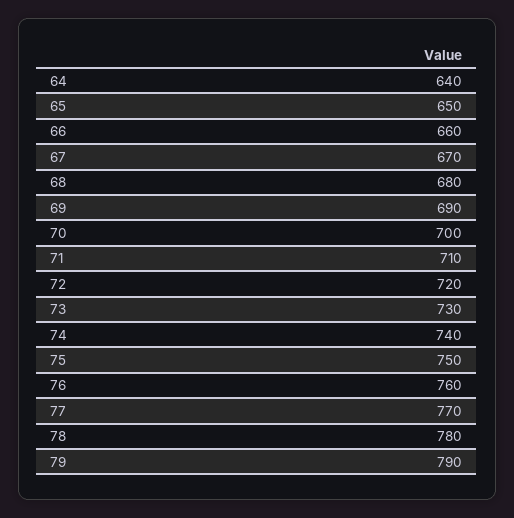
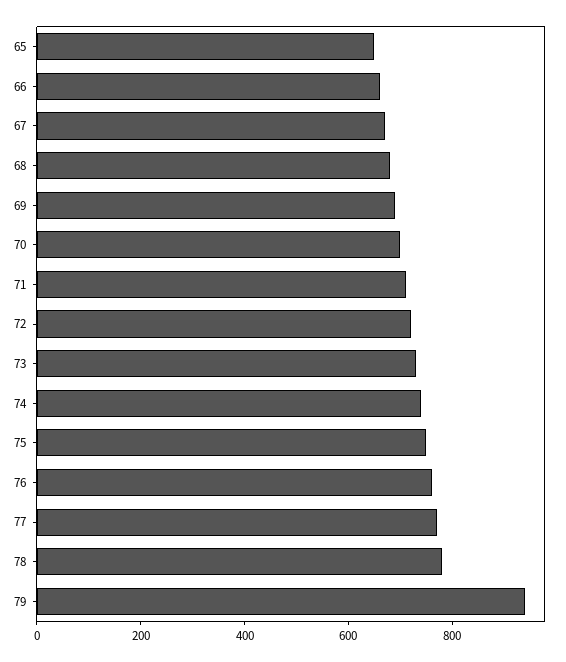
64: 640 -> none
79: 790 -> 950

